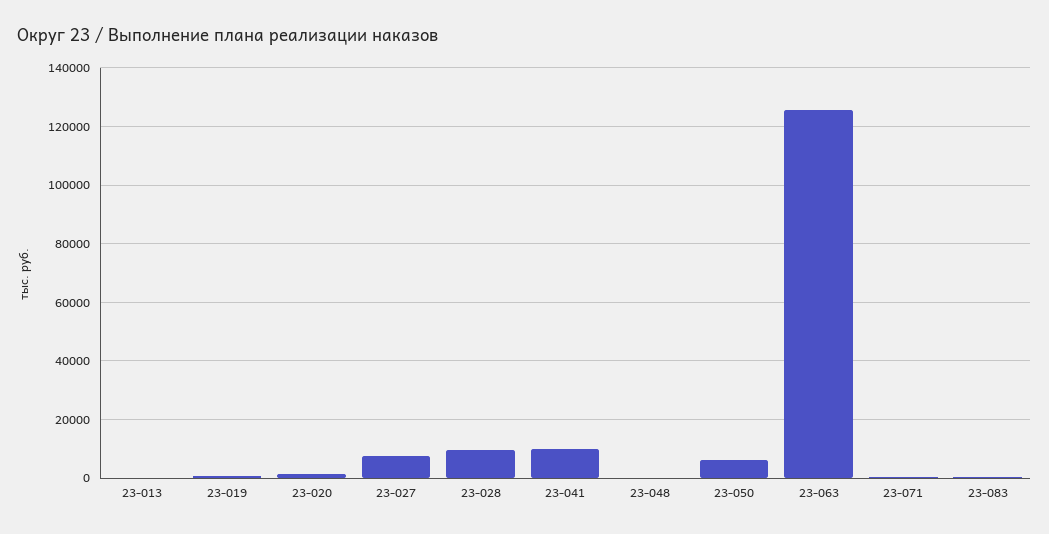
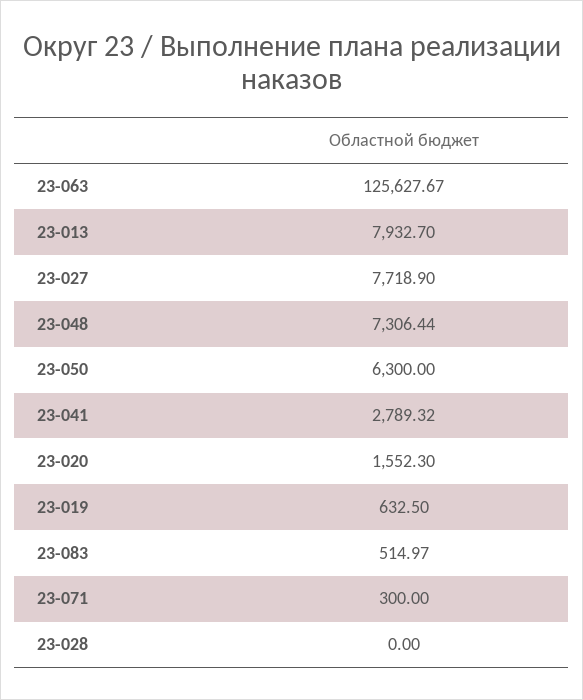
23-013: 0 -> 7932.7
23-028: 10000 -> 0
23-041: 10000 -> 2789.32
23-048: 0 -> 7306.44

